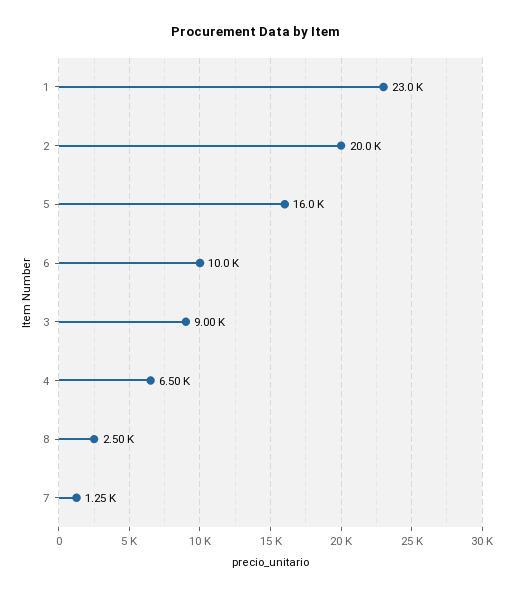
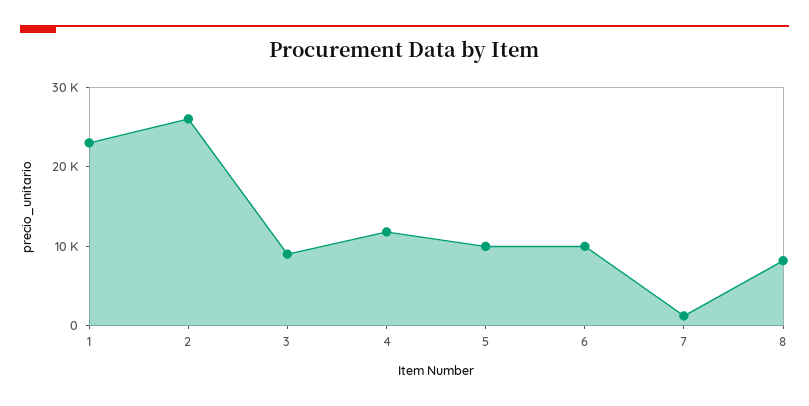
2: 20000 -> 26000
5: 16000 -> 10000
4: 6500 -> 12000
8: 2500 -> 8000

